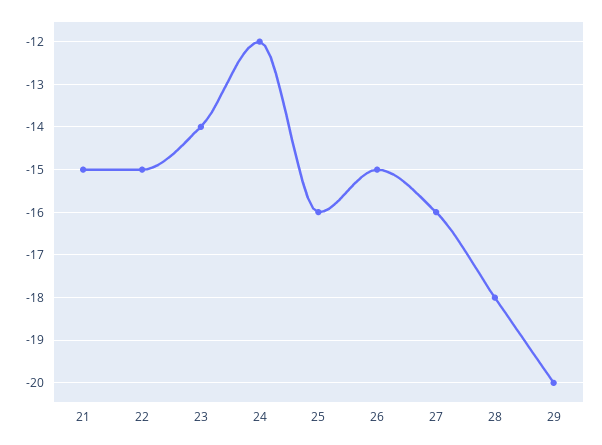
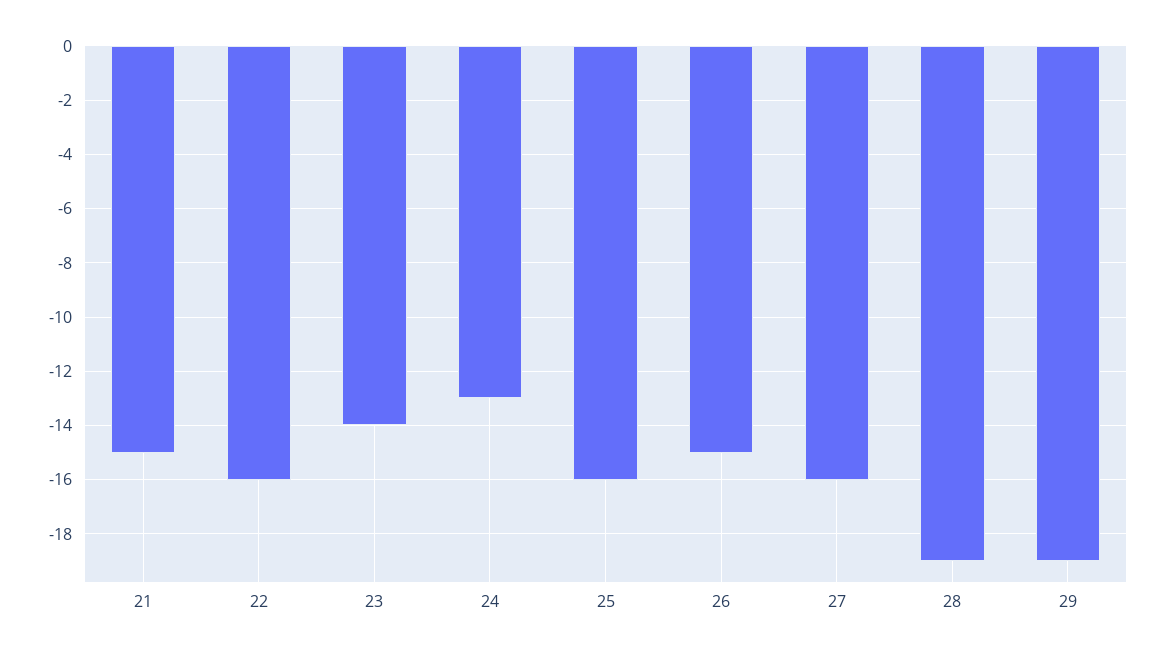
22: -15 -> -16
24: -12 -> -13
28: -18 -> -19
29: -20 -> -19

